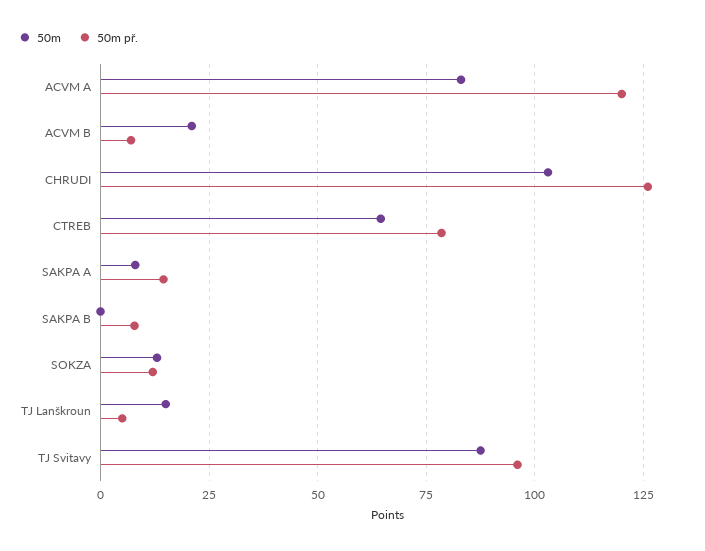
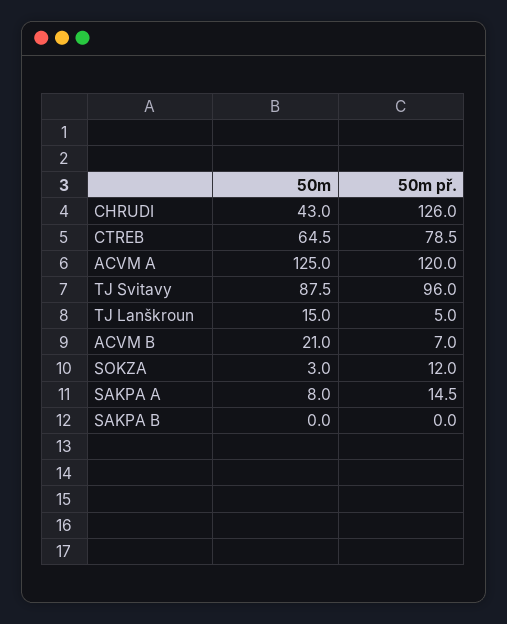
50m, ACVM A: 82.5 -> 125
50m, CHRUDI: 102.5 -> 43
50m př., SAKPA B: 7.5 -> 0
50m, SOKZA: 12.5 -> 3

